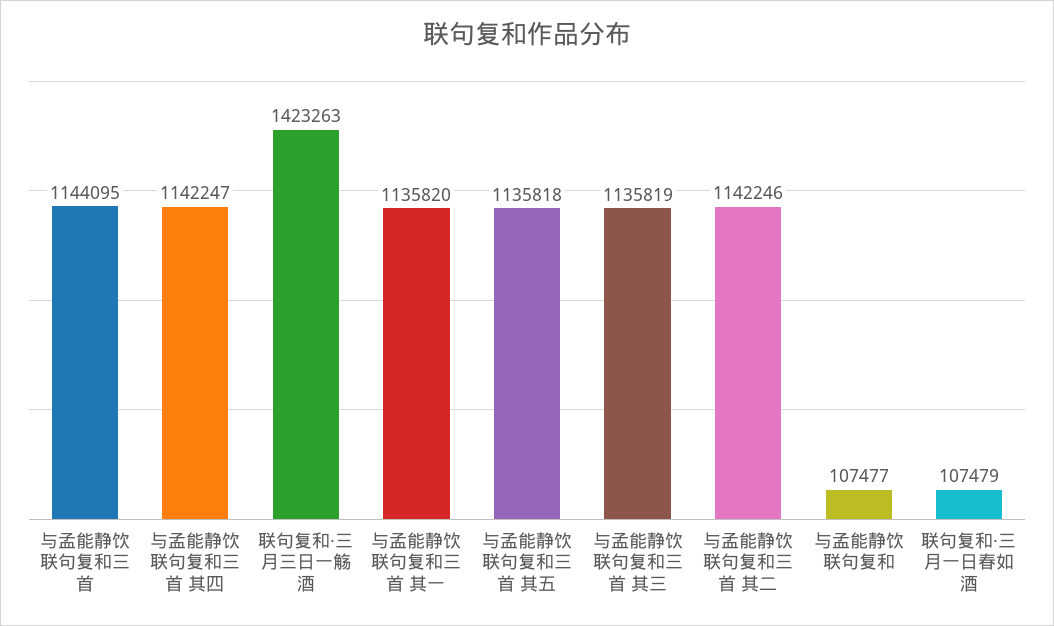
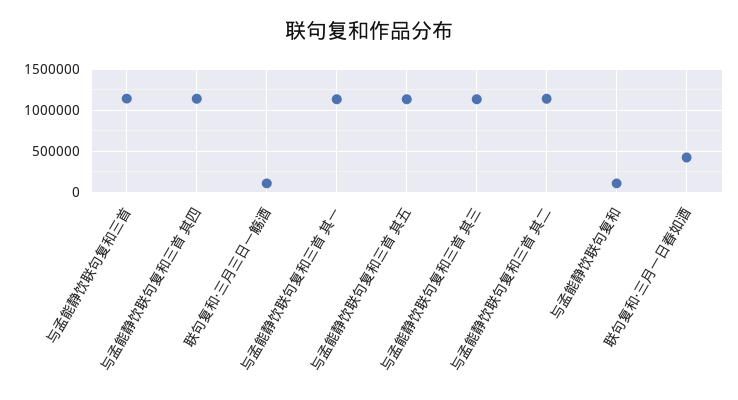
联句复和·三月三日一觞酒: 1423263 -> 100000
联句复和·三月一日春如酒: 107479 -> 400000

